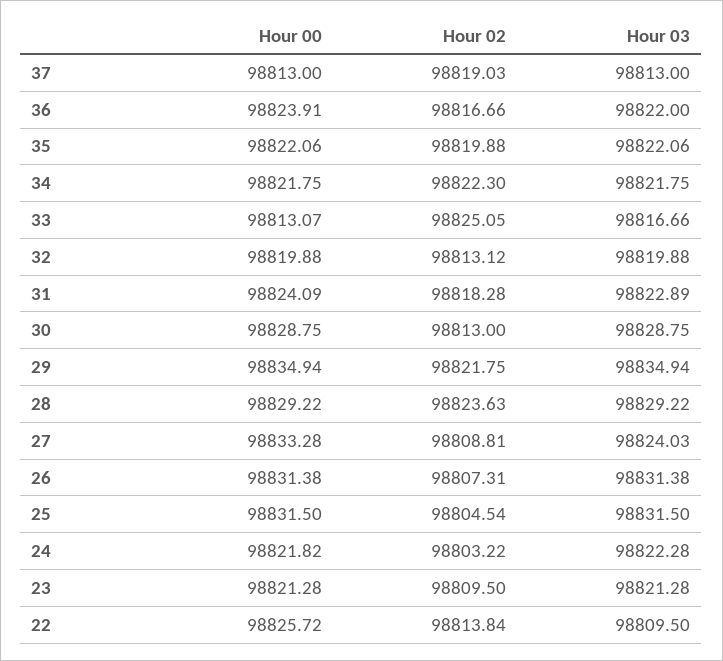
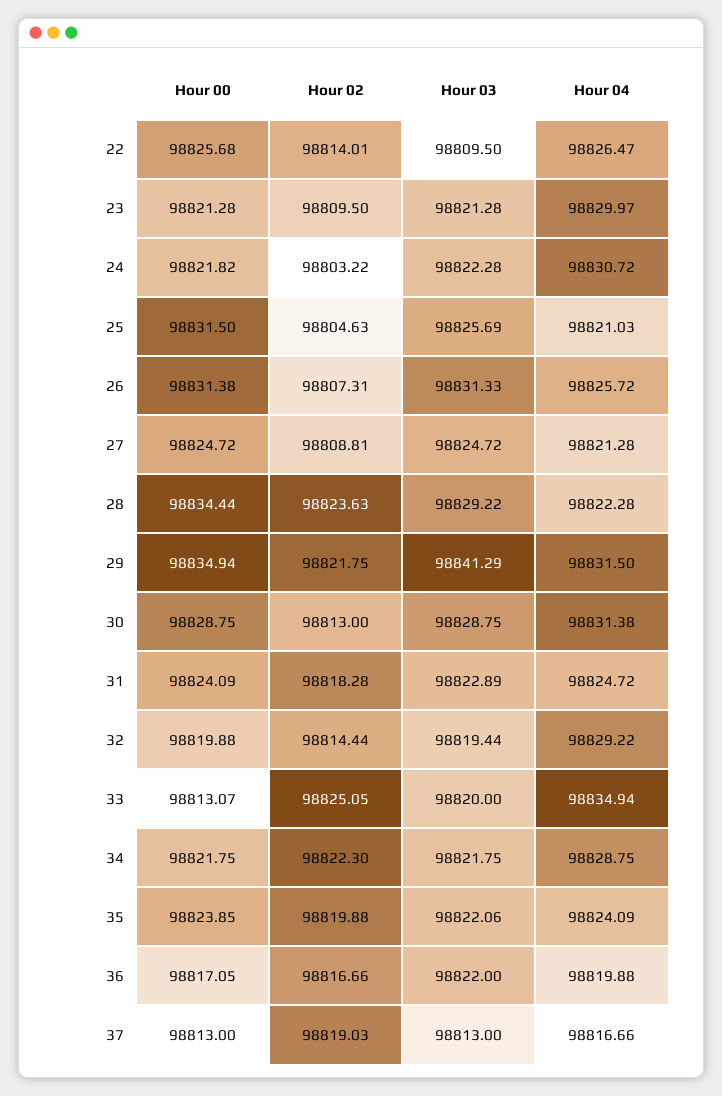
Hour 00, 36: 98823.91 -> 98817.05
Hour 00, 35: 98822.06 -> 98823.85
Hour 03, 33: 98816.66 -> 98820
Hour 02, 32: 98813.12 -> 98814.44
Hour 03, 32: 98819.88 -> 98819.44
Hour 03, 29: 98834.94 -> 98841.29
Hour 00, 28: 98829.22 -> 98834.44
Hour 00, 27: 98833.28 -> 98824.72
Hour 03, 27: 98824.03 -> 98824.72
Hour 03, 26: 98831.38 -> 98831.33
Hour 02, 25: 98804.54 -> 98804.63
Hour 03, 25: 98831.5 -> 98825.69
Hour 00, 22: 98825.72 -> 98825.68
Hour 02, 22: 98813.84 -> 98814.01
Hour 04, 22: none -> 98826.47
Hour 04, 23: none -> 98829.97
Hour 04, 24: none -> 98830.72
Hour 04, 25: none -> 98821.03
Hour 04, 26: none -> 98825.72
Hour 04, 27: none -> 98821.28
Hour 04, 28: none -> 98822.28
Hour 04, 29: none -> 98831.5
Hour 04, 30: none -> 98831.38
Hour 04, 31: none -> 98824.72
Hour 04, 32: none -> 98829.22
Hour 04, 33: none -> 98834.94
Hour 04, 34: none -> 98828.75
Hour 04, 35: none -> 98824.09
Hour 04, 36: none -> 98819.88
Hour 04, 37: none -> 98816.66

